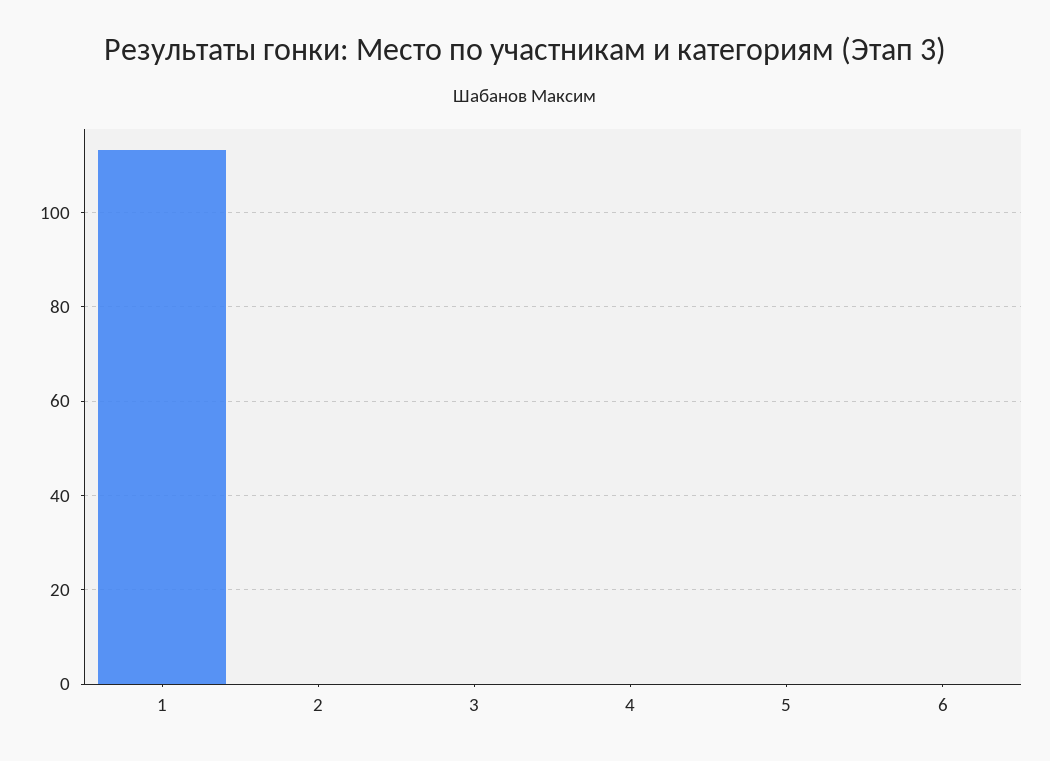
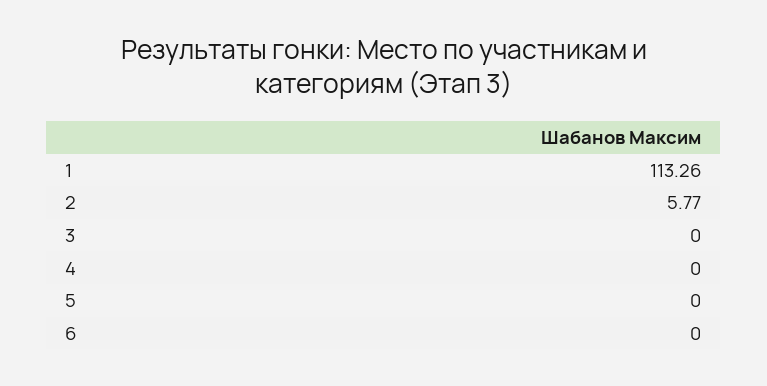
2: 0 -> 5.77

